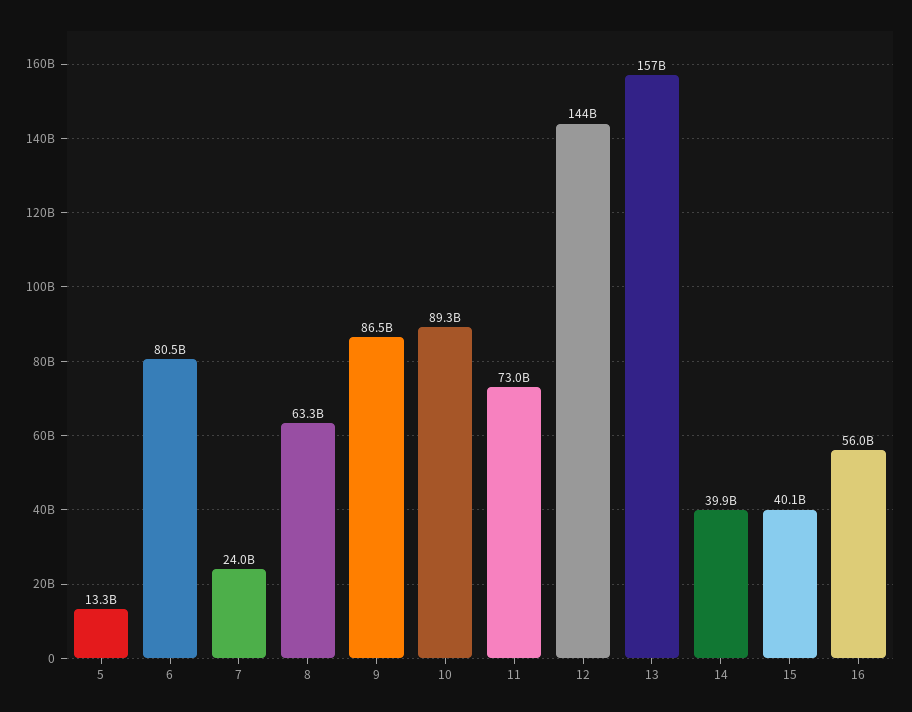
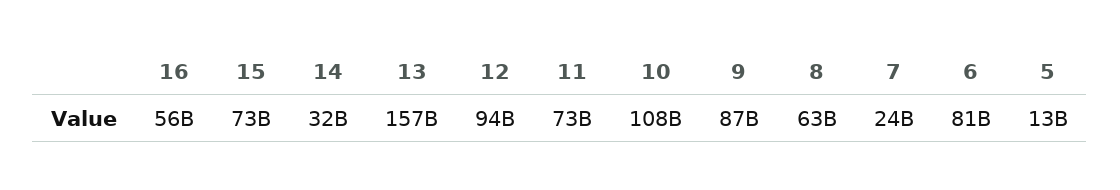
10: 89300000000 -> 108000000000
12: 144000000000 -> 94000000000
14: 39900000000 -> 32000000000
15: 40100000000 -> 73000000000

